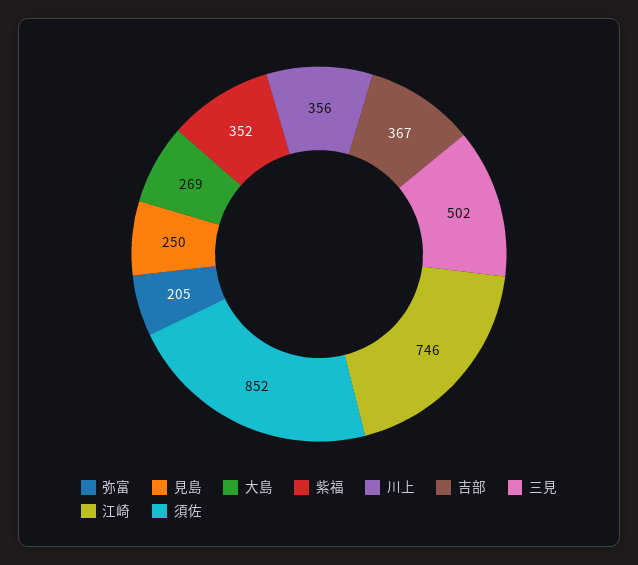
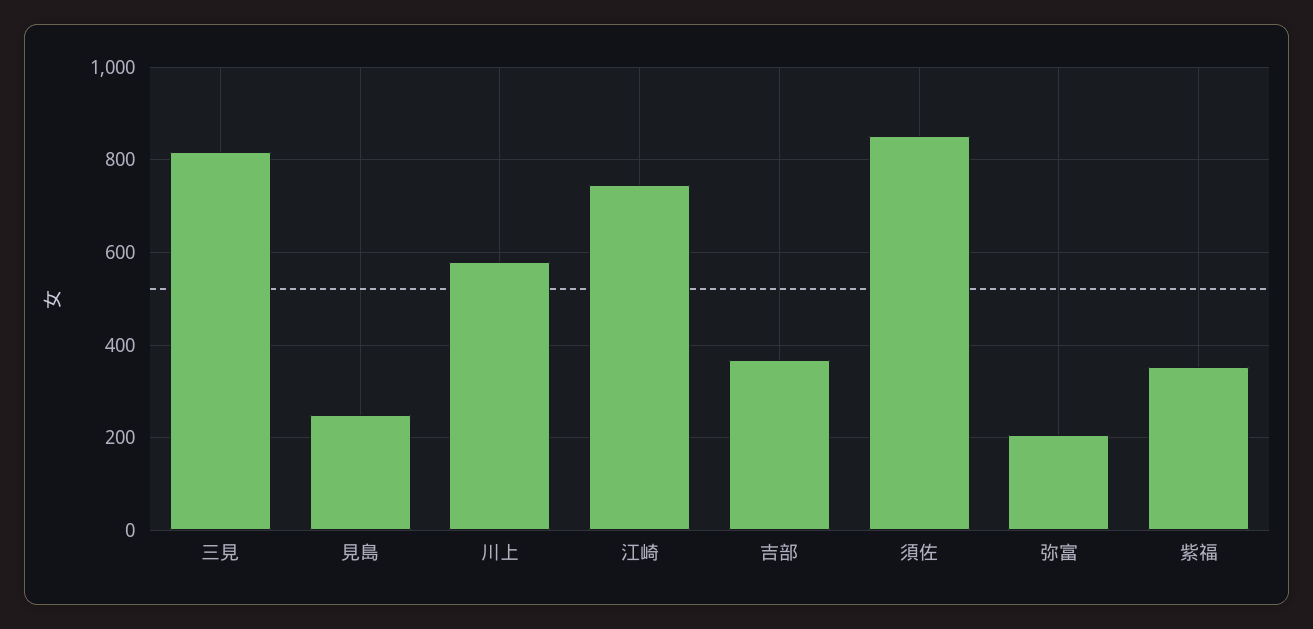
大島: 269 -> none
川上: 356 -> 580
三見: 502 -> 820

